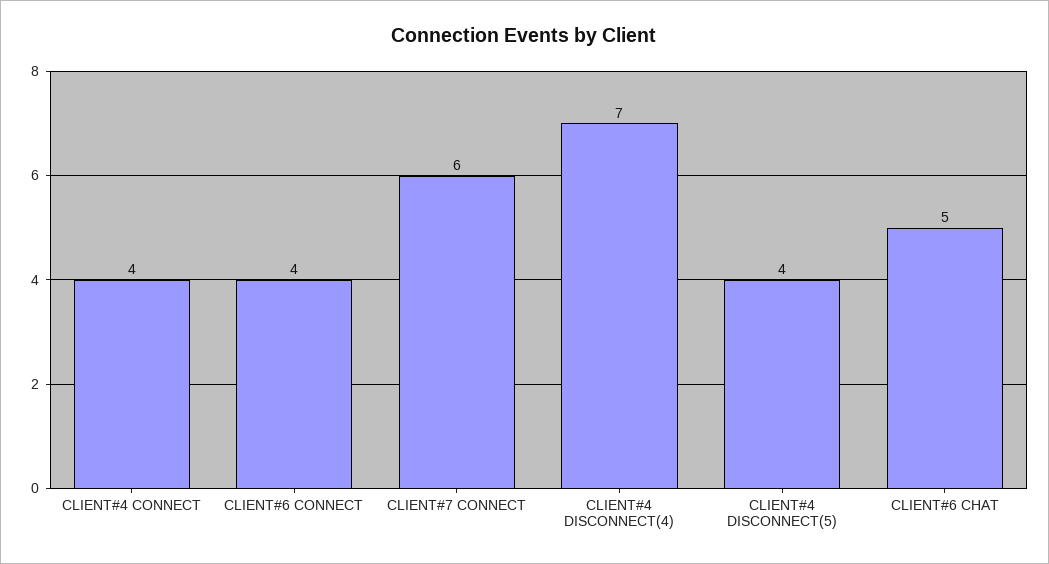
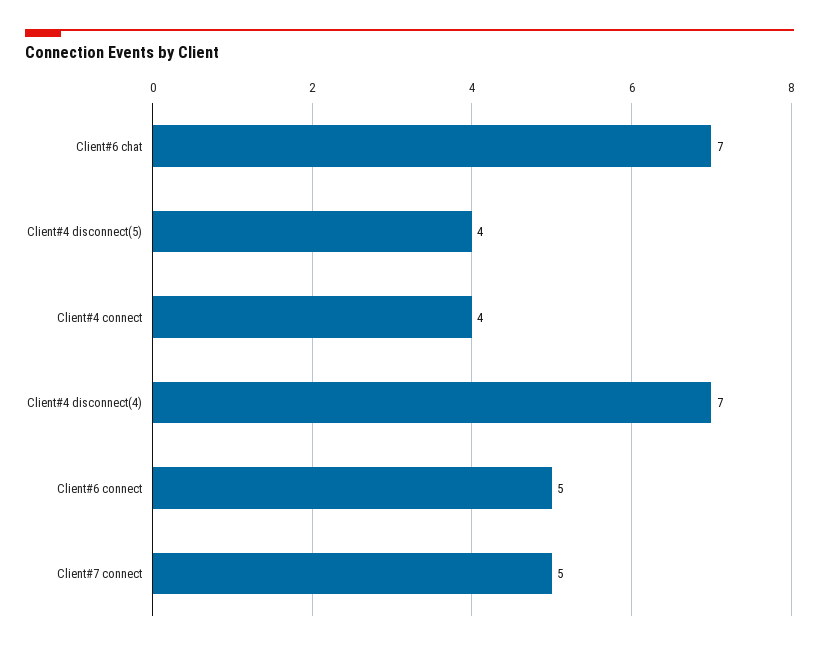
CLIENT#6 CONNECT: 4 -> 5
CLIENT#7 CONNECT: 6 -> 5
CLIENT#6 CHAT: 5 -> 7

